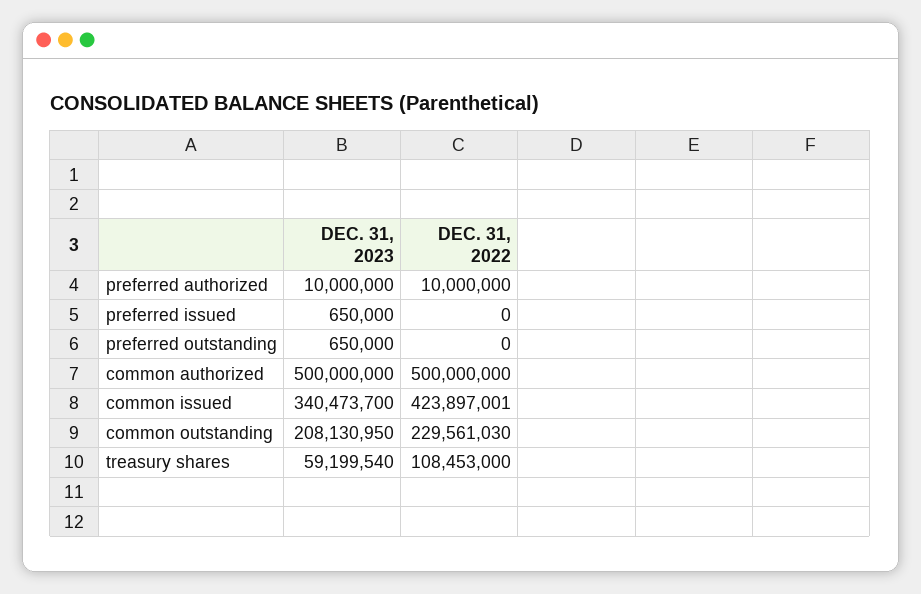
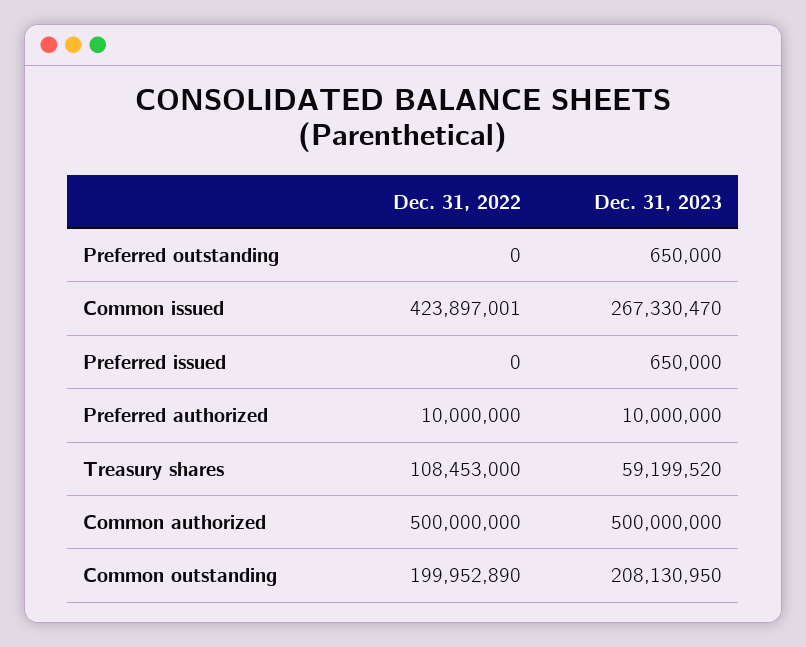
DEC. 31, 2023, common issued: 340473700 -> 267330470
DEC. 31, 2022, common outstanding: 229561030 -> 199952890
DEC. 31, 2023, treasury shares: 59199540 -> 59199520

